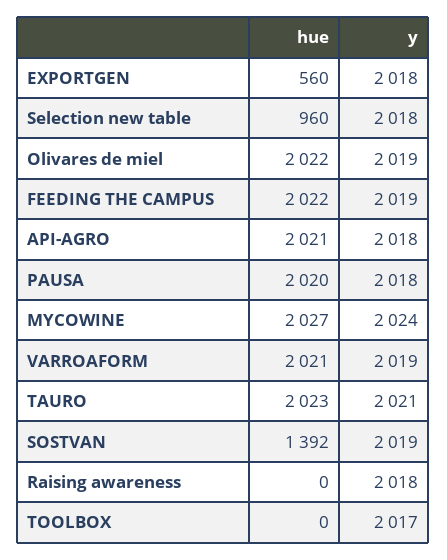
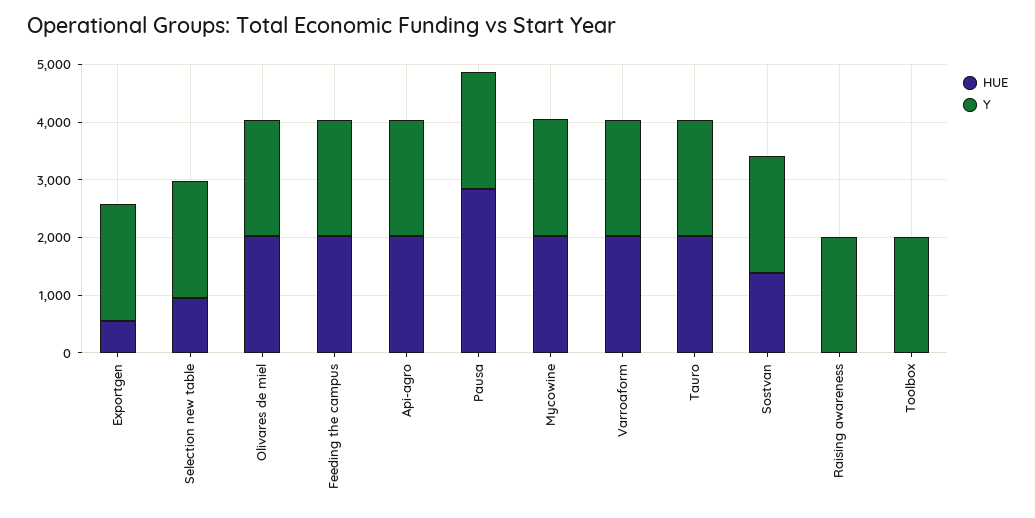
hue, PAUSA: 2020 -> 2800

